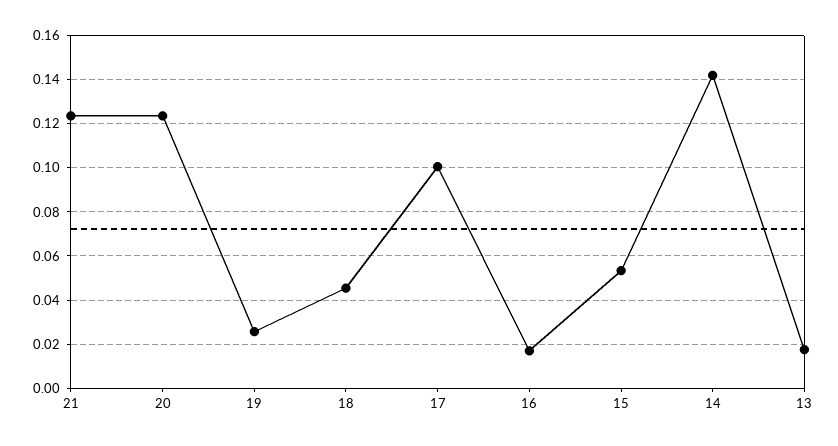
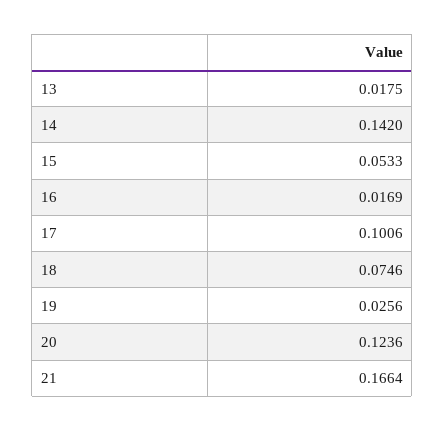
21: 0.125 -> 0.1664
18: 0.045 -> 0.0746

